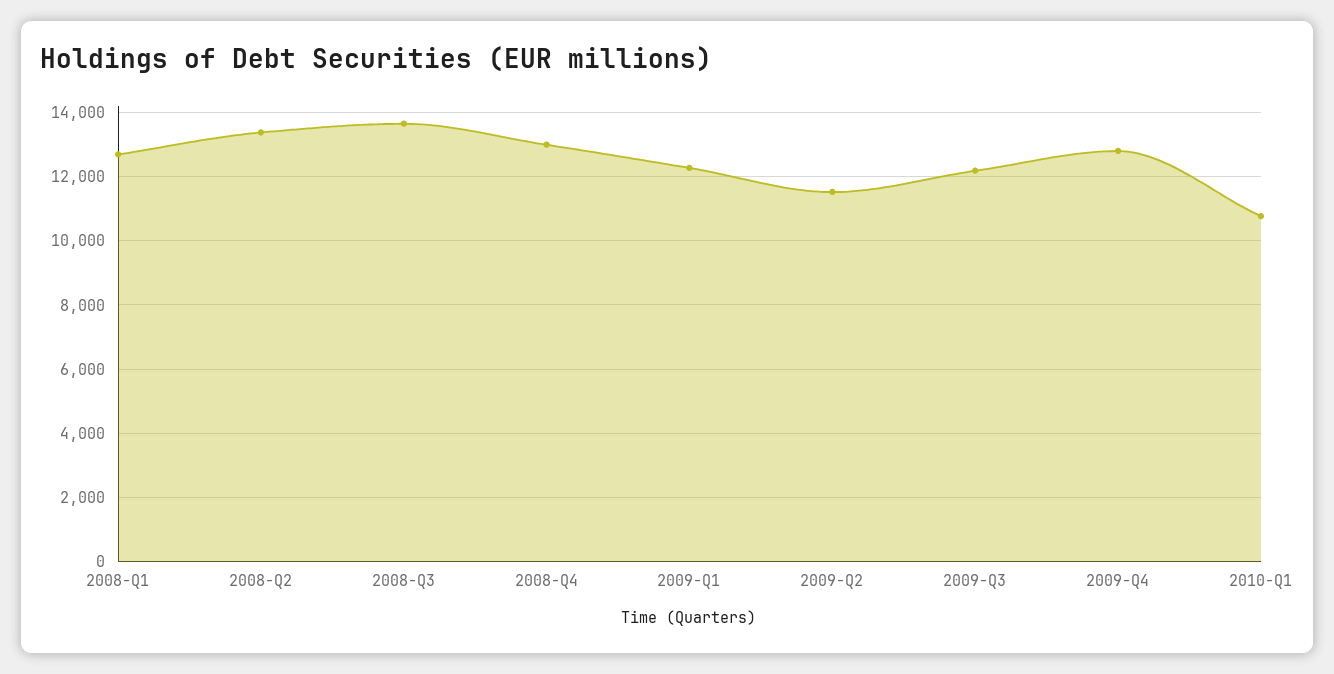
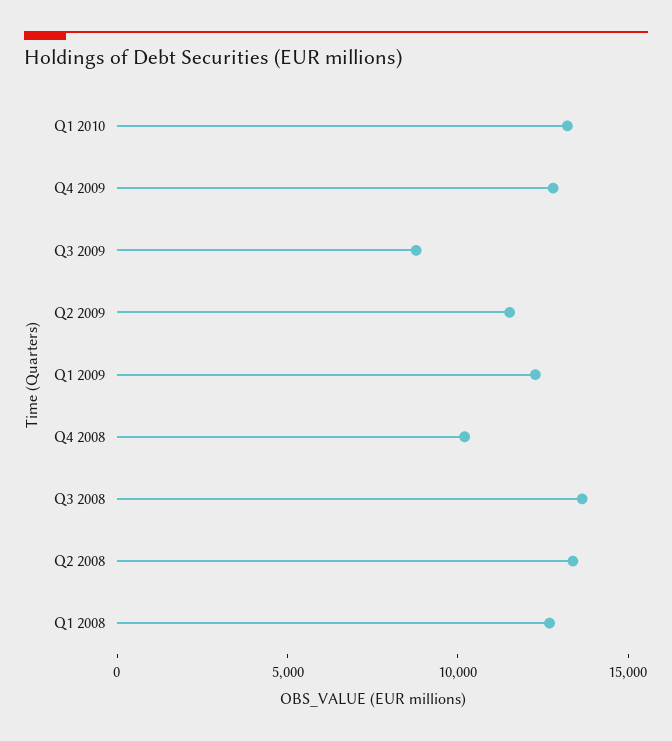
2008-Q4: 13000 -> 10000
2009-Q3: 12200 -> 9000
2010-Q1: 10800 -> 13000

